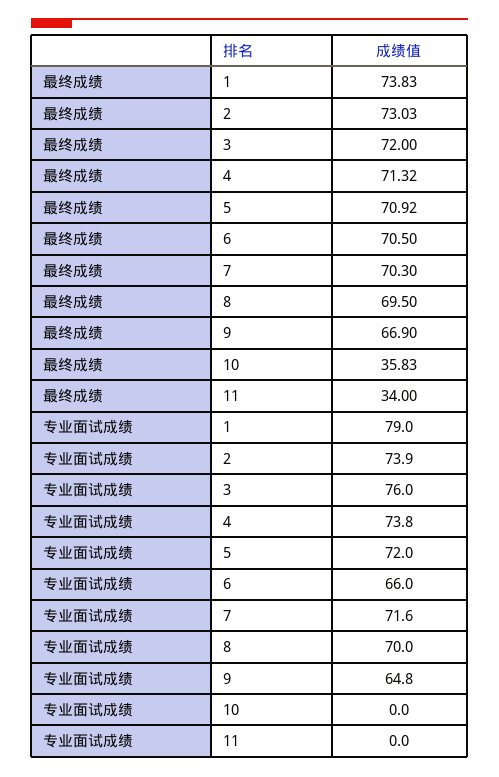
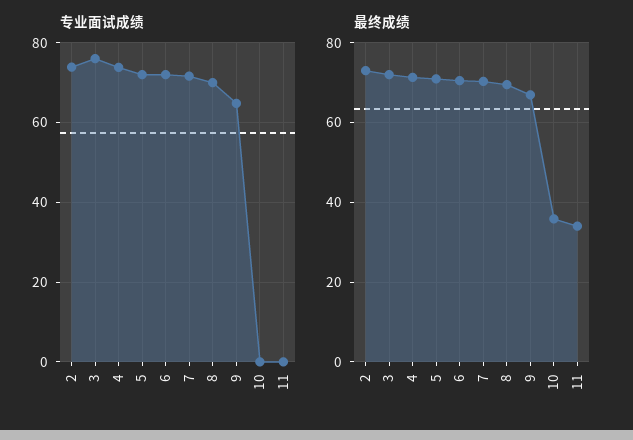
最终成绩, 1: 73.83 -> none
专业面试成绩, 1: 79 -> none
专业面试成绩, 6: 66 -> 72

